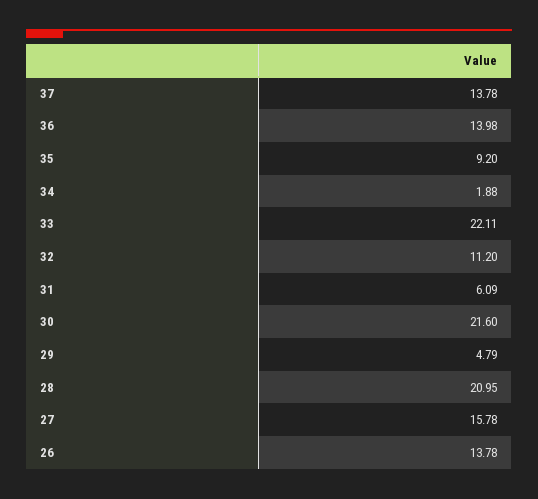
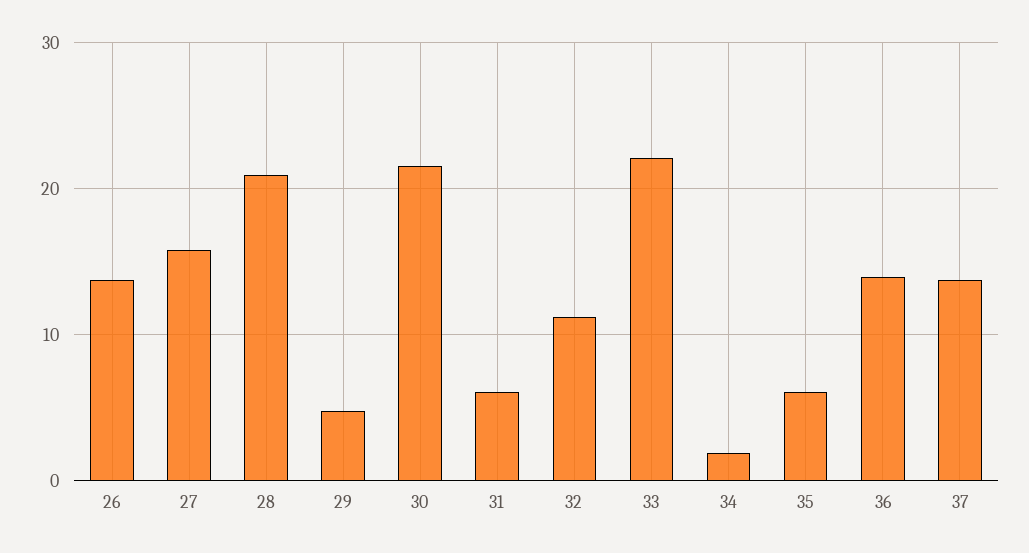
35: 9.2 -> 6

